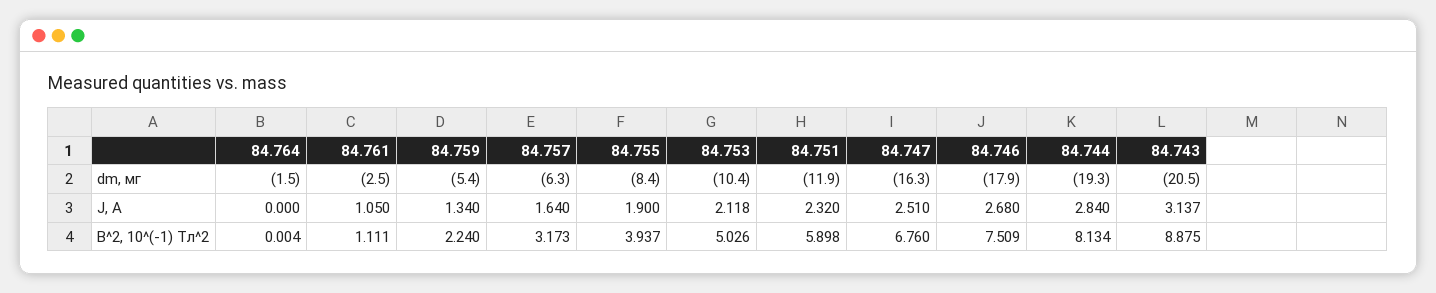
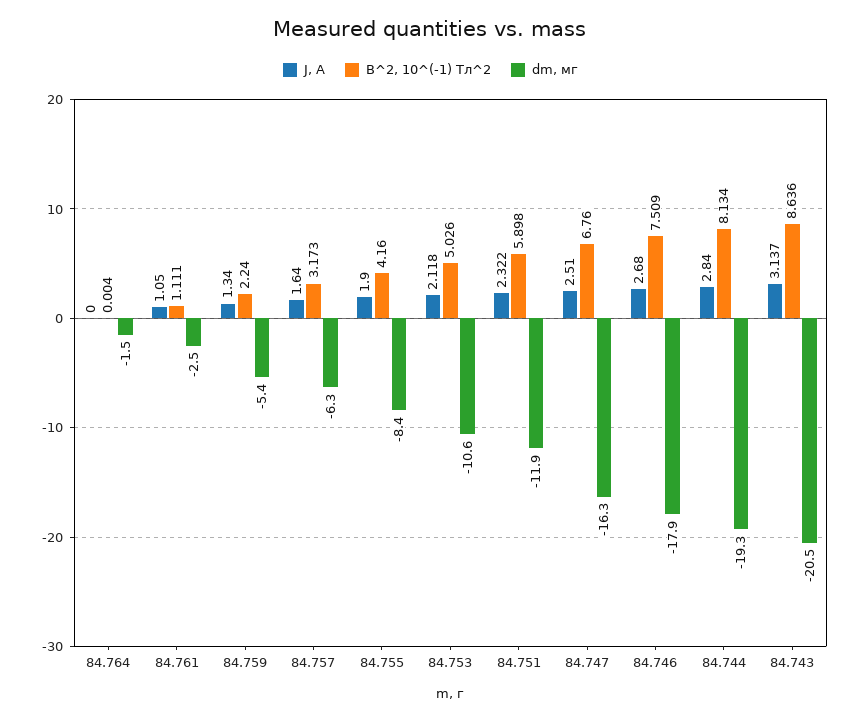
dm, мг, 84.753: -10.4 -> -10.6
J, А, 84.751: 2.32 -> 2.322
B^2, 10^(-1) Тл^2, 84.755: 3.937 -> 4.16
B^2, 10^(-1) Тл^2, 84.743: 8.875 -> 8.636

